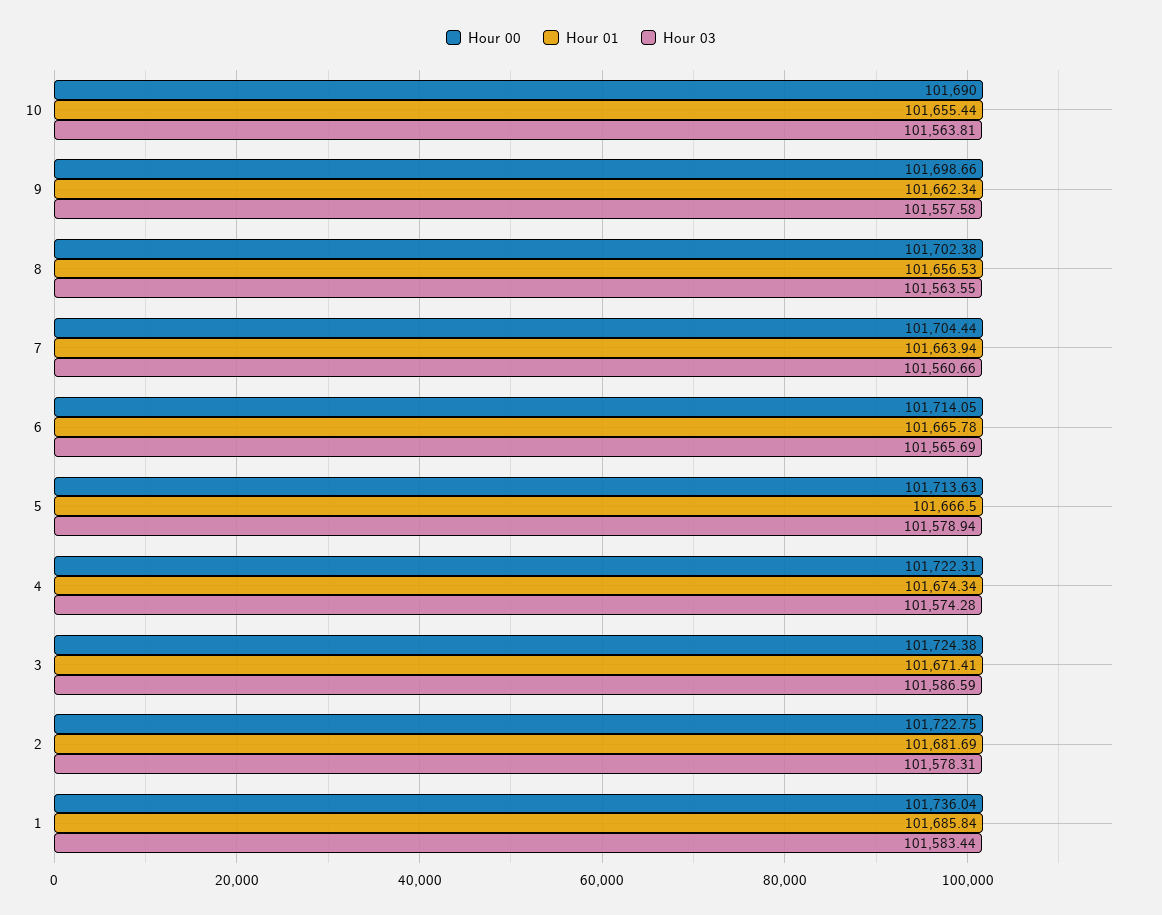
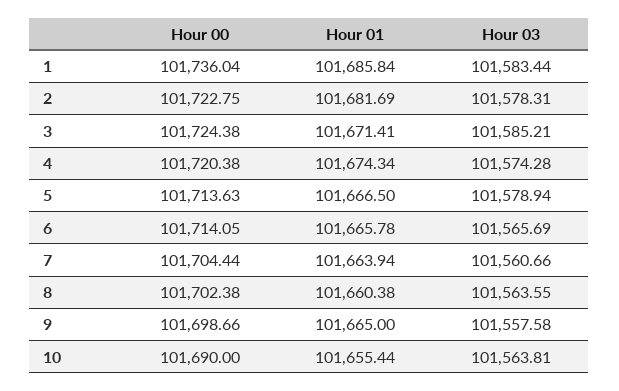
Hour 01, 9: 101662.34 -> 101665
Hour 01, 8: 101656.53 -> 101660.38
Hour 00, 4: 101722.31 -> 101720.38
Hour 03, 3: 101586.59 -> 101585.21

